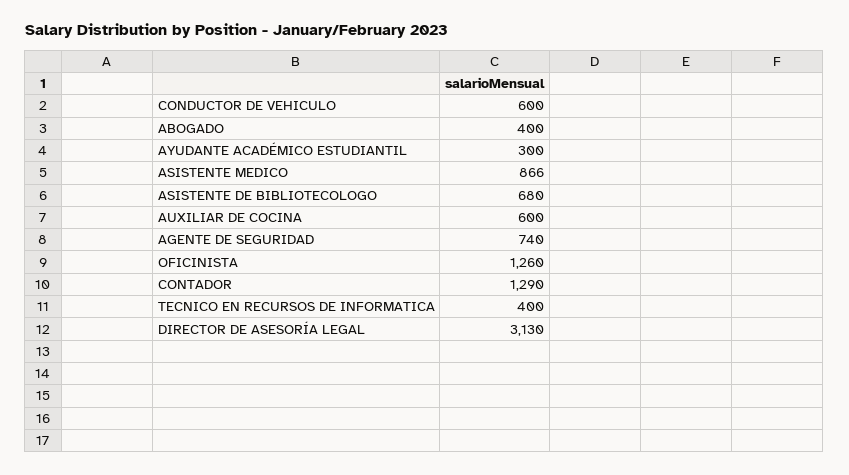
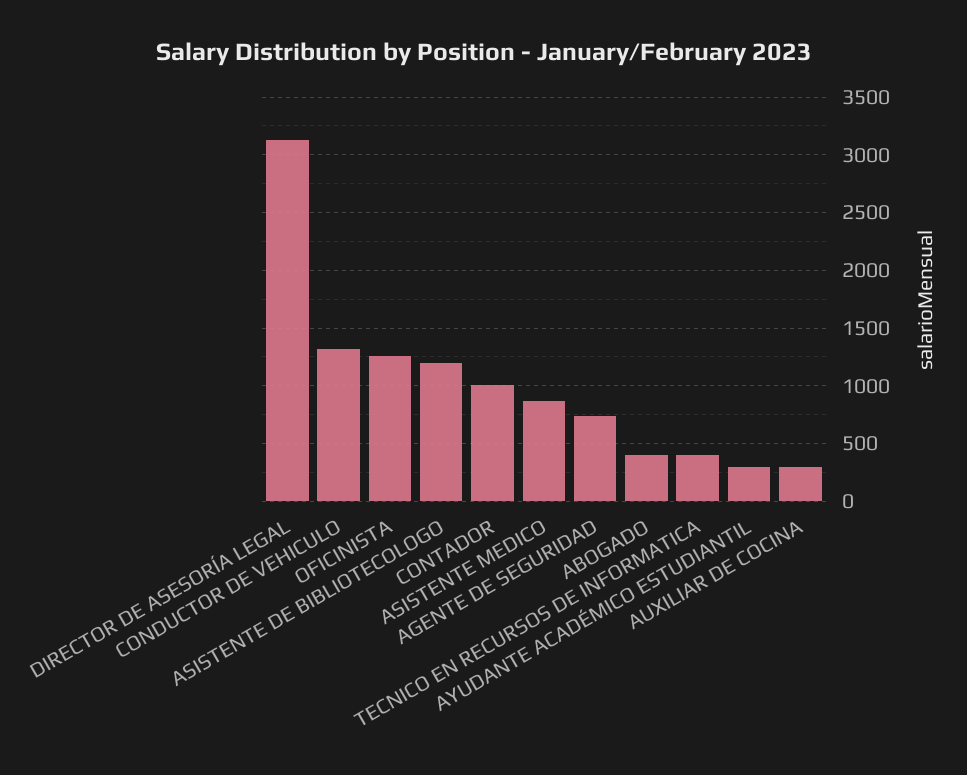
CONDUCTOR DE VEHICULO: 600 -> 1300
ASISTENTE DE BIBLIOTECOLOGO: 680 -> 1200
AUXILIAR DE COCINA: 600 -> 300
CONTADOR: 1290 -> 1000

